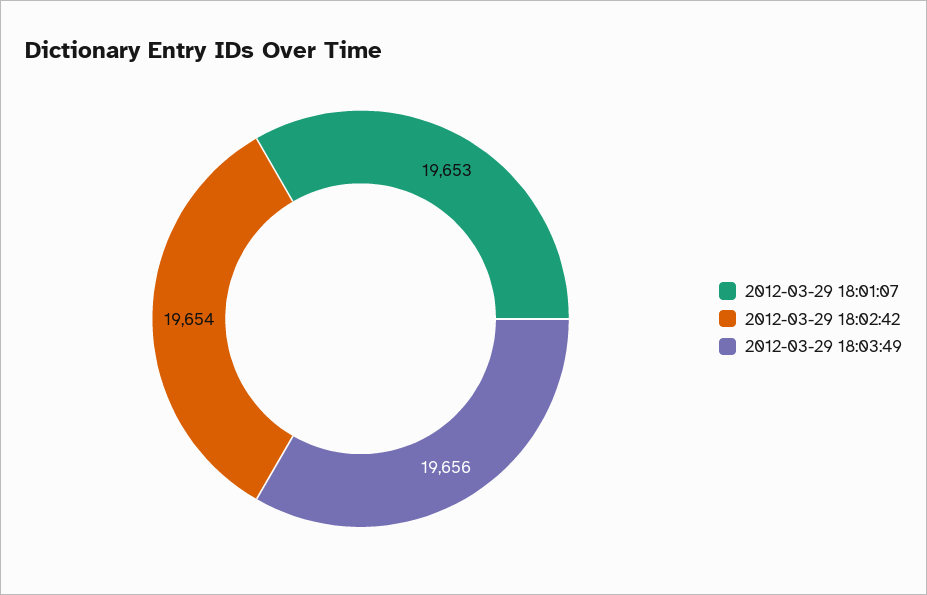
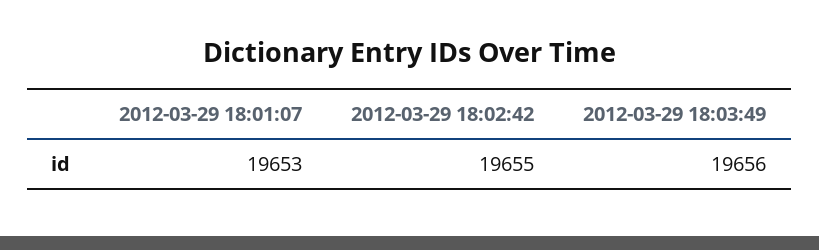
2012-03-29 18:02:42: 19654 -> 19655

